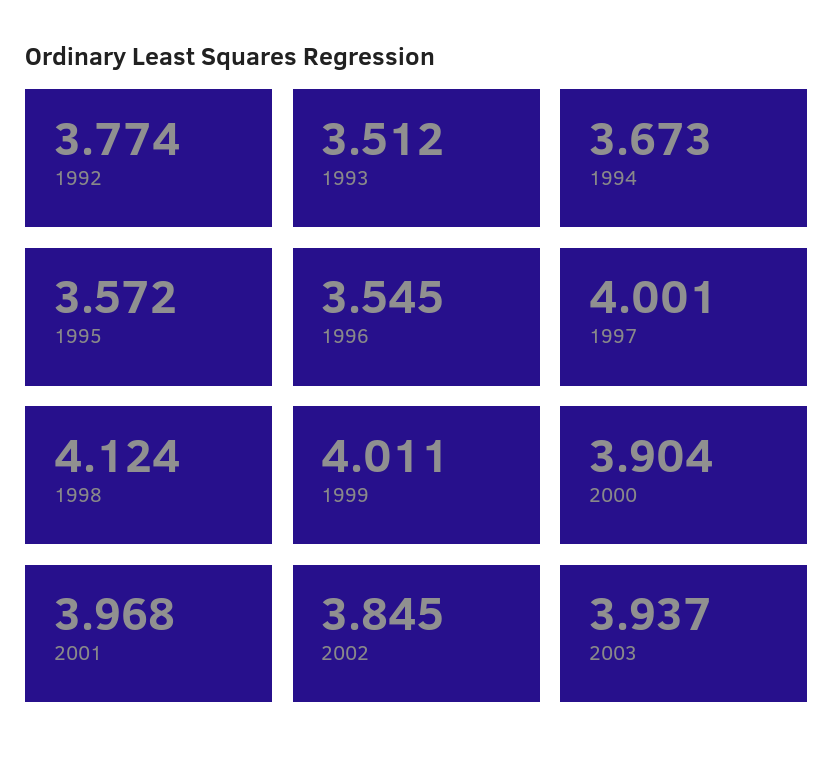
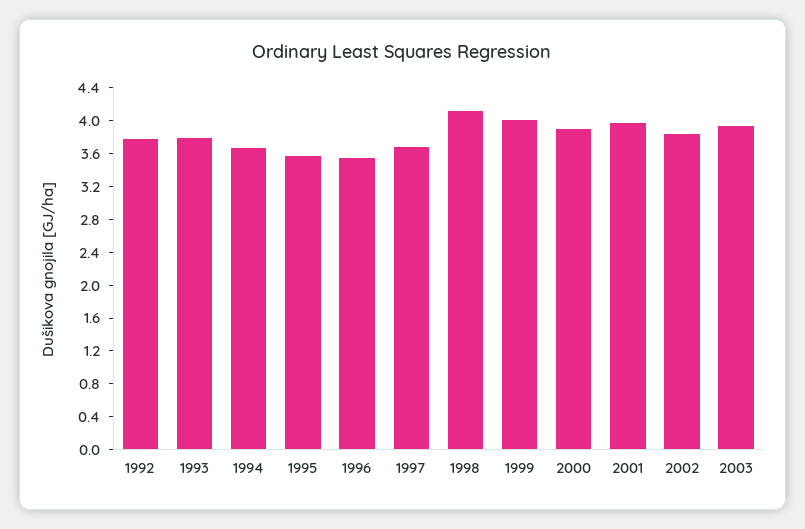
1993: 3.512 -> 3.8
1997: 4.001 -> 3.7

